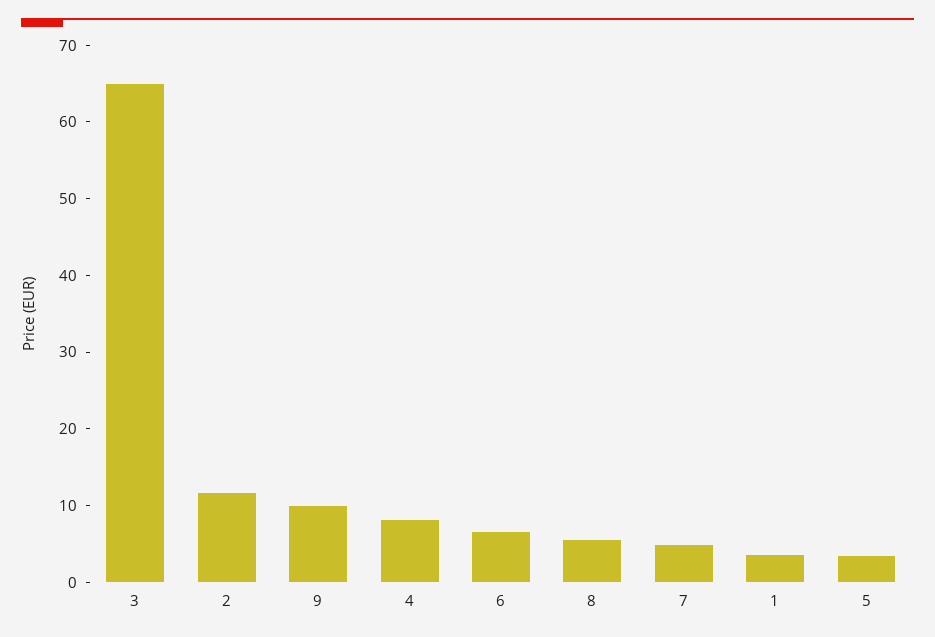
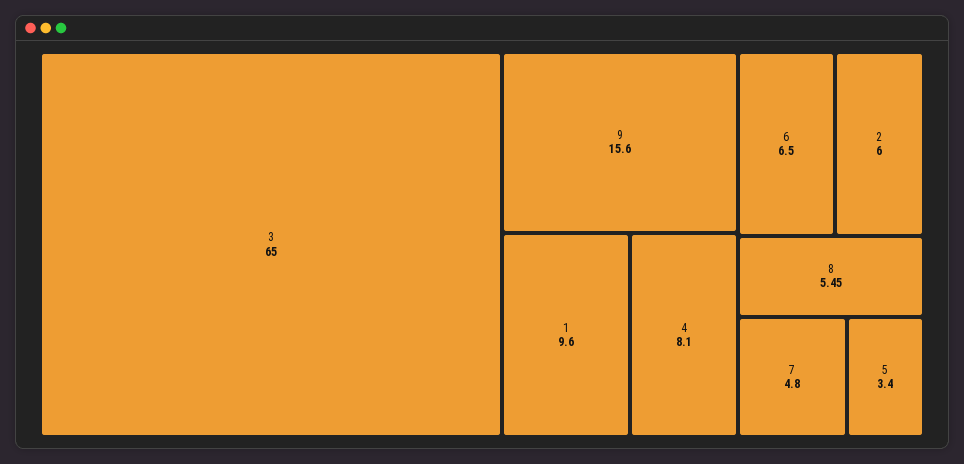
2: 12 -> 6
9: 10 -> 15.6
1: 4 -> 9.6

